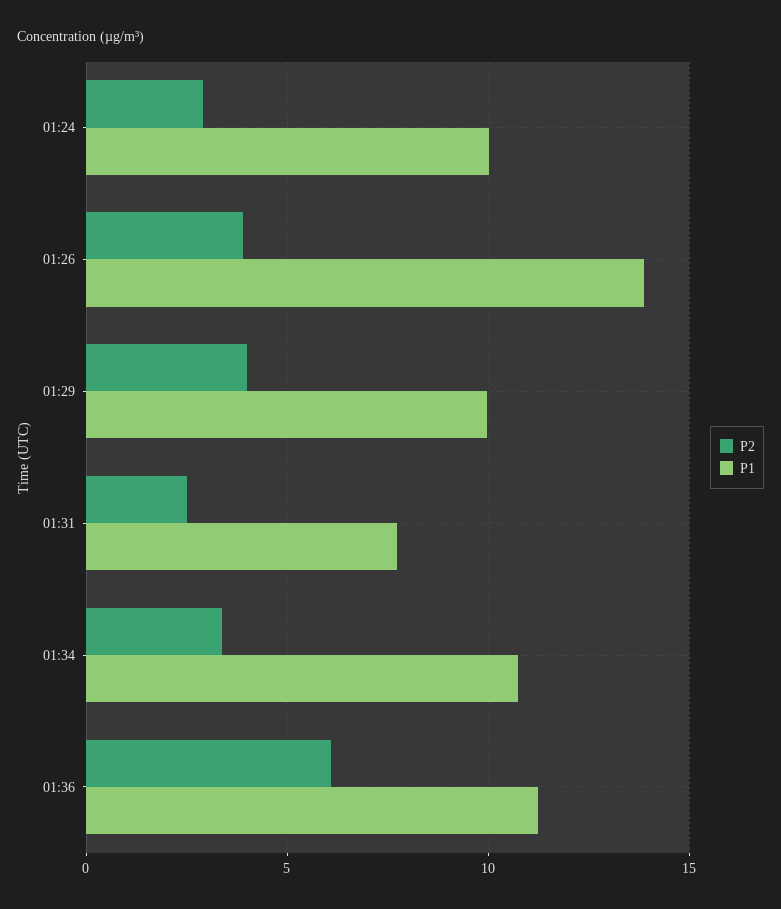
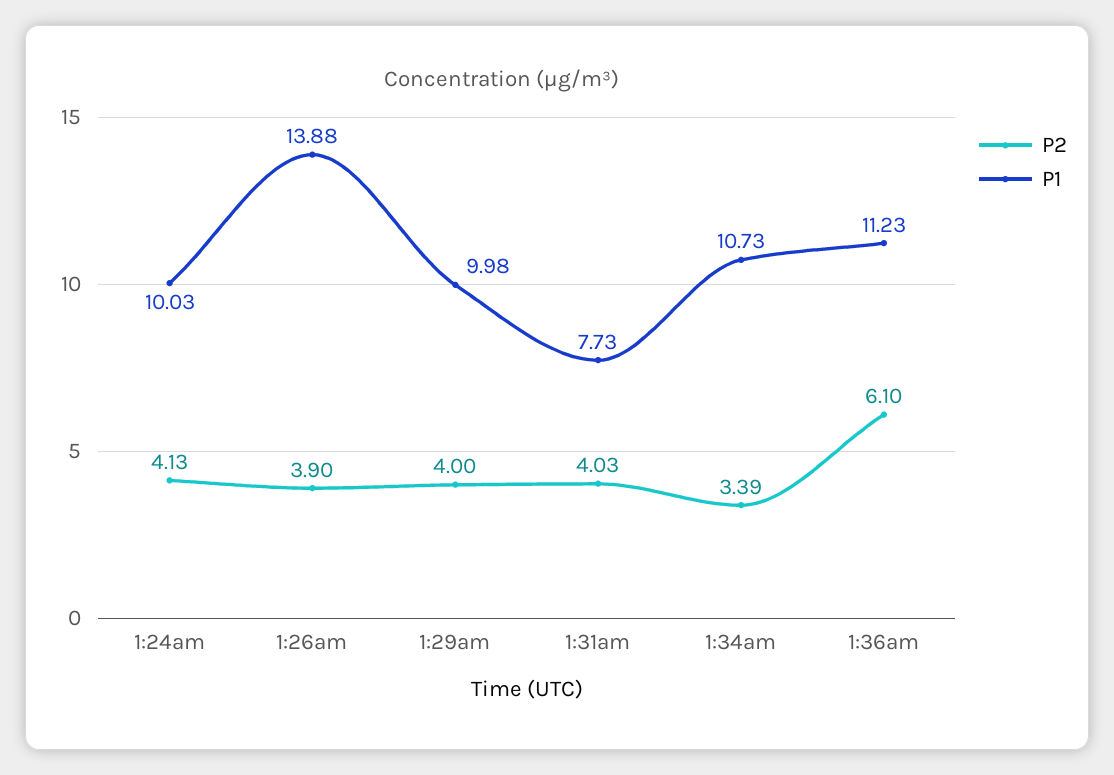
P2, 01:24: 3 -> 4.13
P2, 01:31: 2.5 -> 4.03

